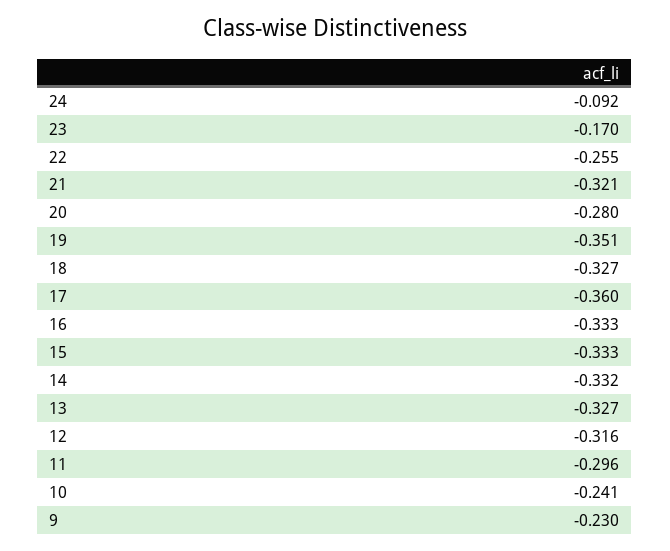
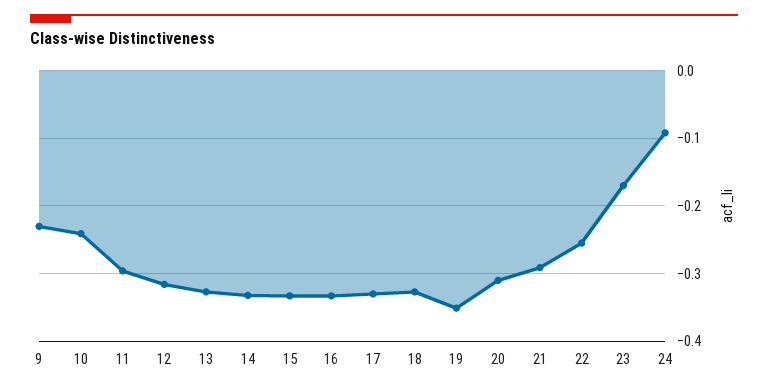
21: -0.321 -> -0.29
20: -0.28 -> -0.31
17: -0.36 -> -0.33

